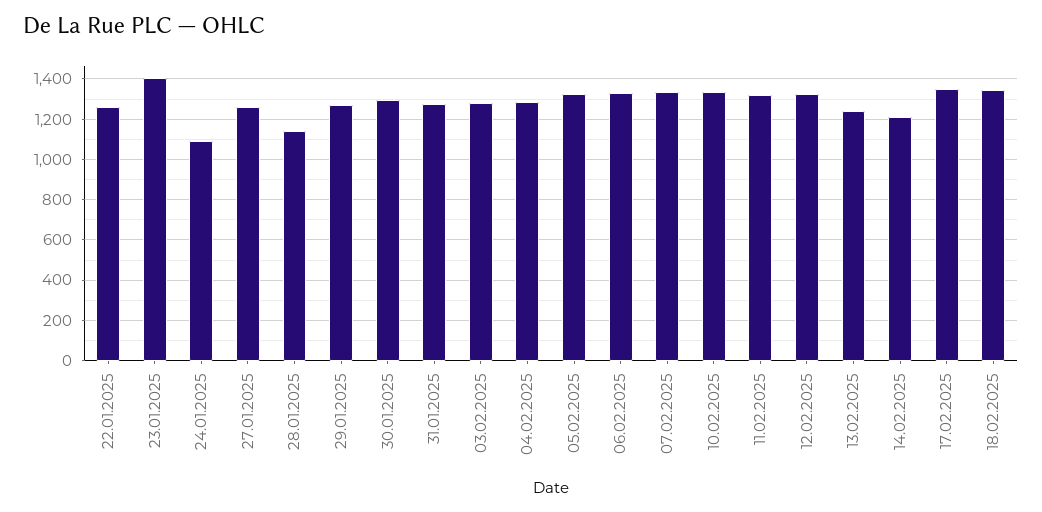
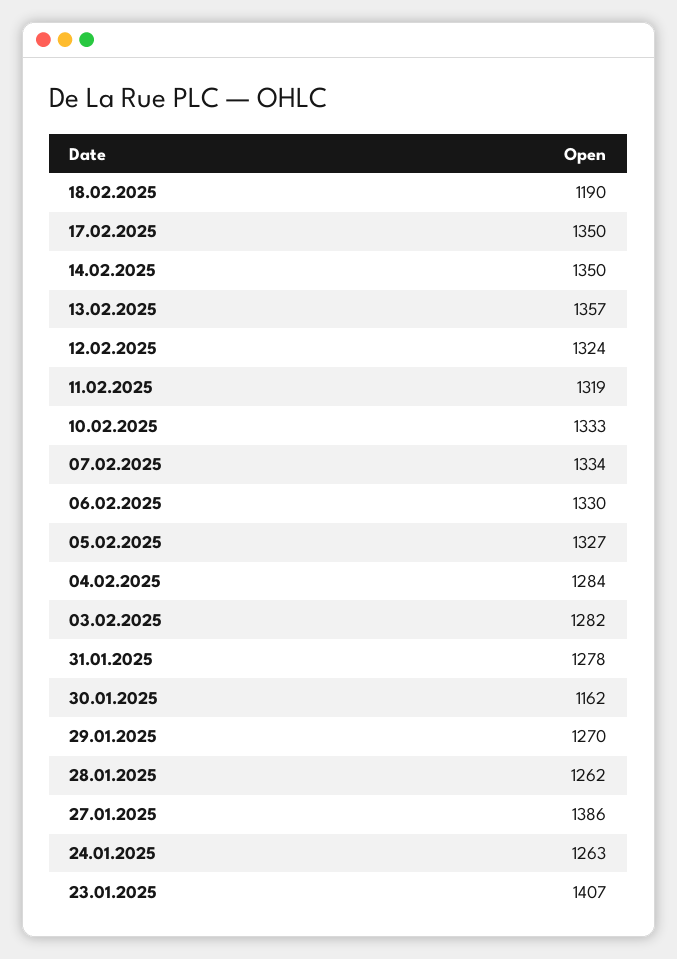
22.01.2025: 1250 -> none
24.01.2025: 1100 -> 1263
27.01.2025: 1250 -> 1386
28.01.2025: 1150 -> 1262
30.01.2025: 1300 -> 1162
13.02.2025: 1250 -> 1357
14.02.2025: 1200 -> 1350
18.02.2025: 1350 -> 1190

